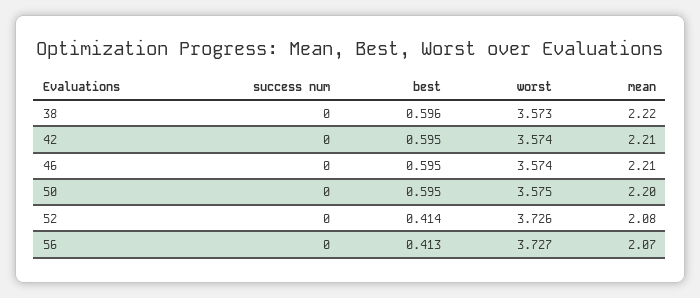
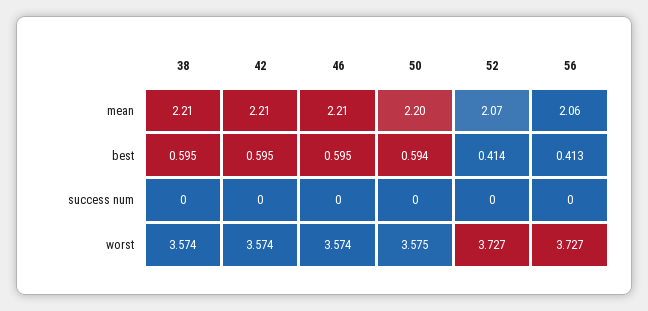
best, 38: 0.596 -> 0.595
worst, 38: 3.573 -> 3.574
mean, 38: 2.22 -> 2.21
best, 50: 0.595 -> 0.594
worst, 52: 3.726 -> 3.727
mean, 52: 2.08 -> 2.07
mean, 56: 2.07 -> 2.06

